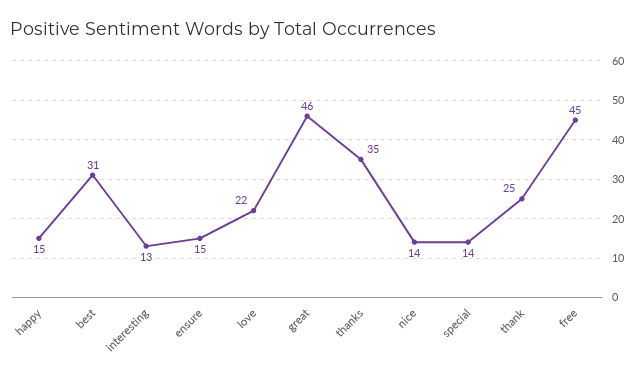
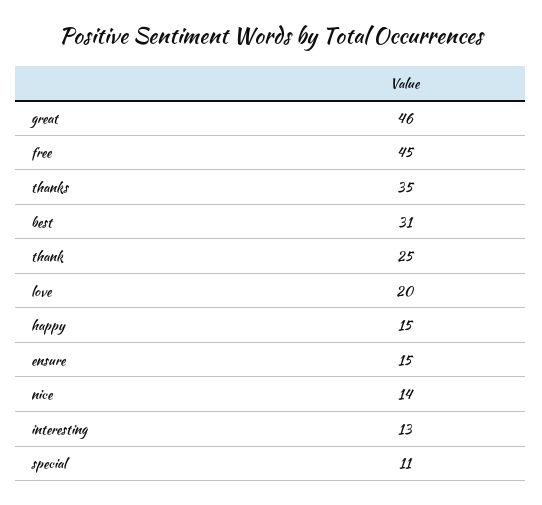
love: 22 -> 20
special: 14 -> 11

